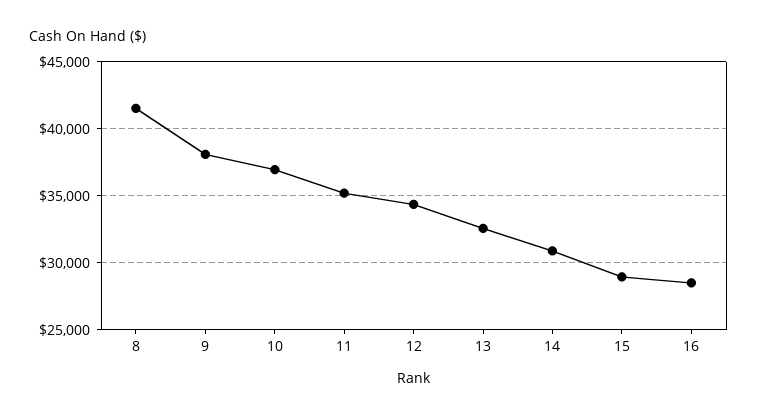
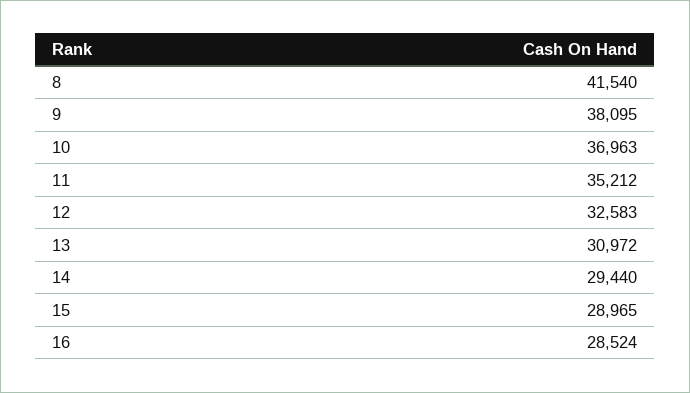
12: 34500 -> 32583
13: 32500 -> 30972
14: 31000 -> 29440

